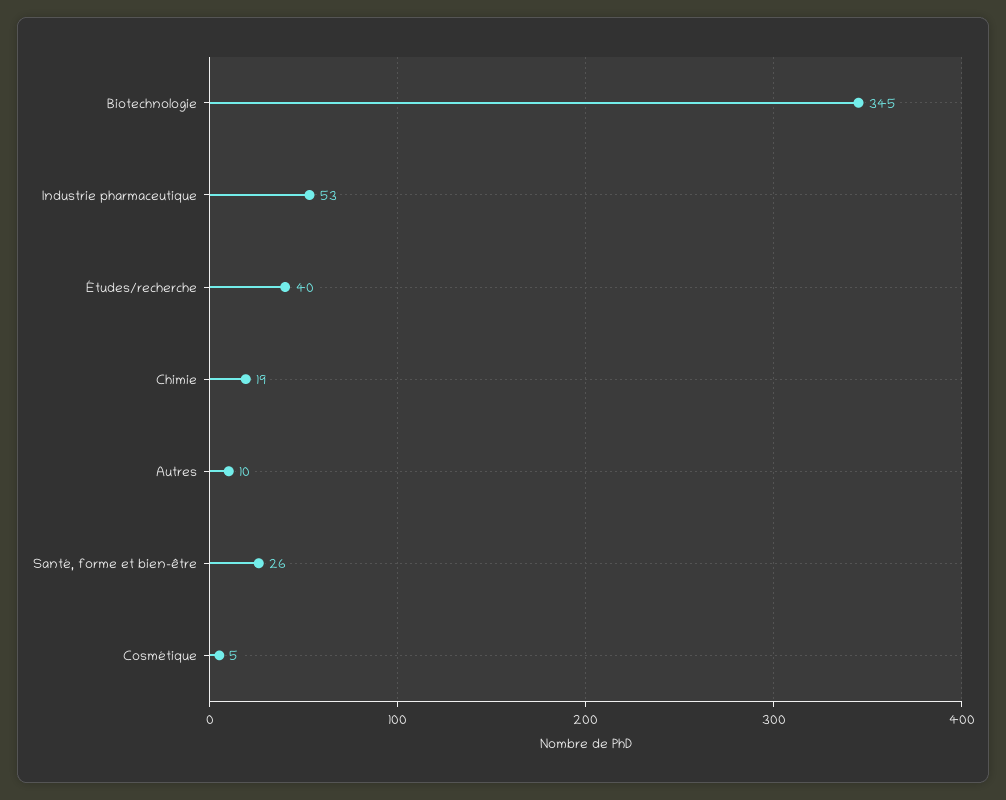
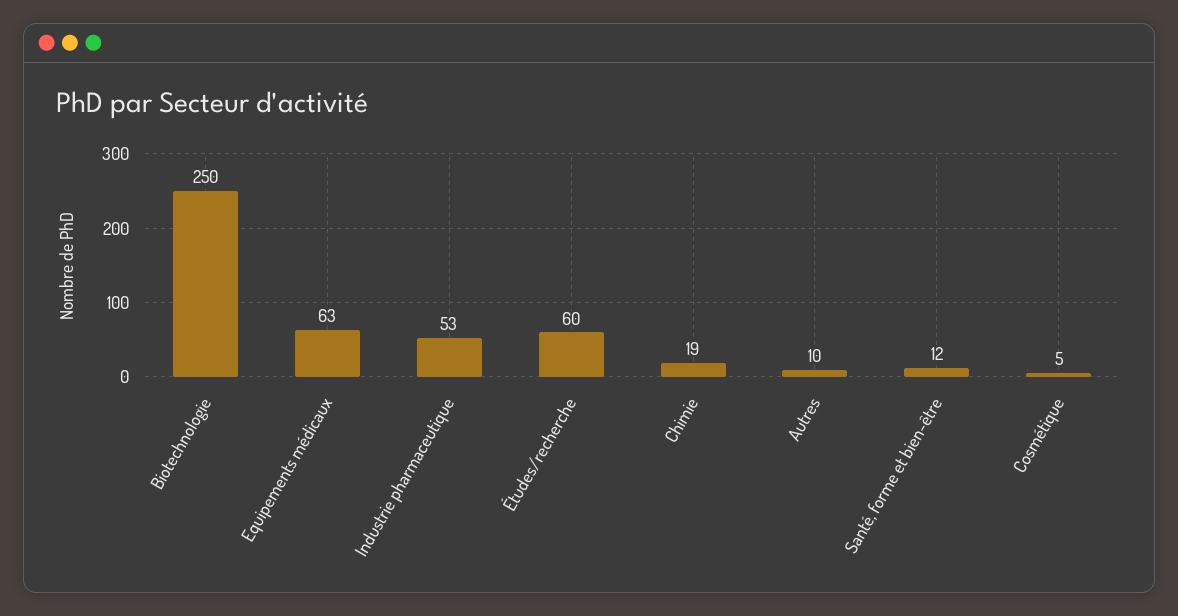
Biotechnologie: 345 -> 250
Études/recherche: 40 -> 60
Santé, forme et bien-être: 26 -> 12
Equipements médicaux: none -> 63

